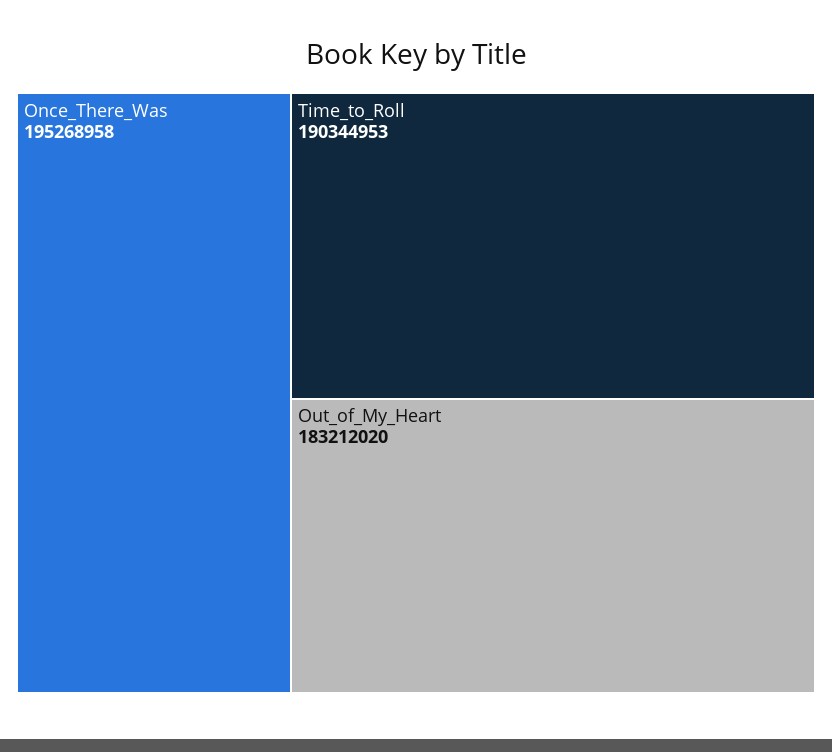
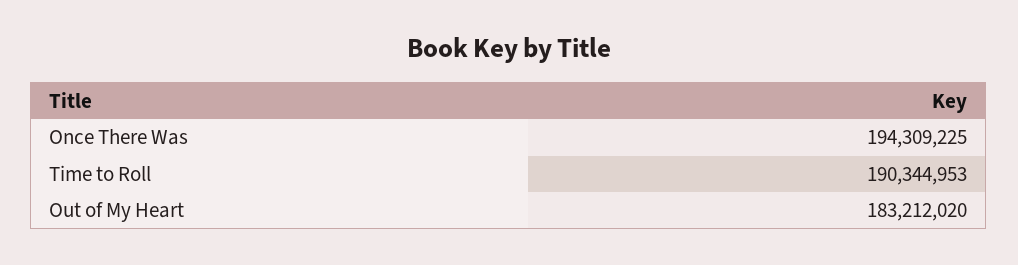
Once_There_Was: 195268958 -> 194309225

